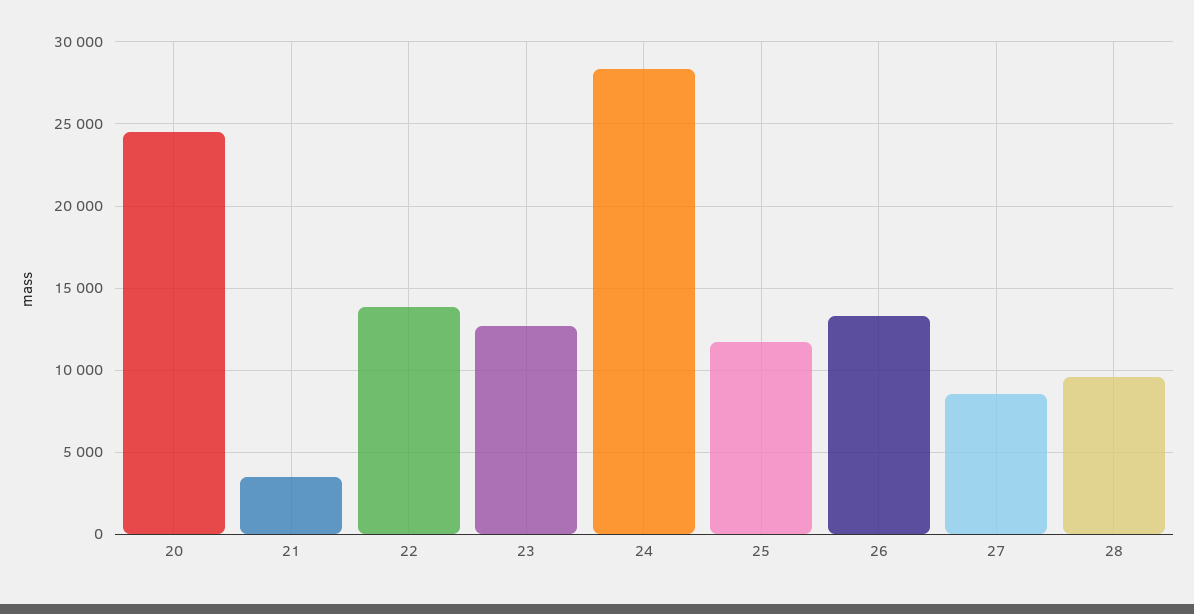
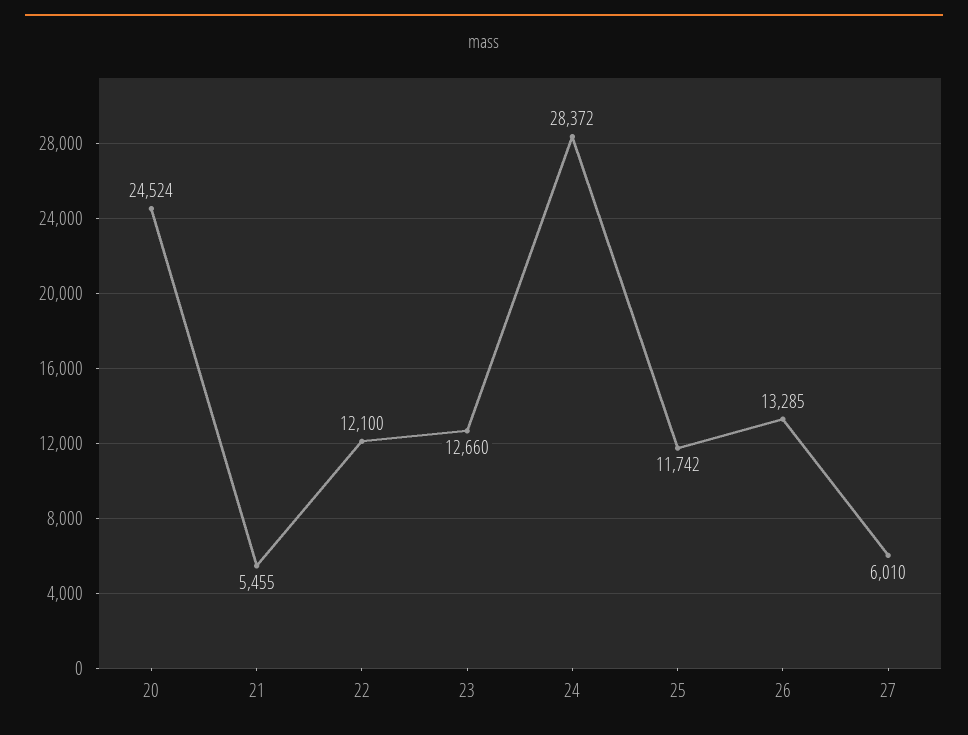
21: 3500 -> 5455
22: 14000 -> 12100
27: 8500 -> 6010
28: 9500 -> none

